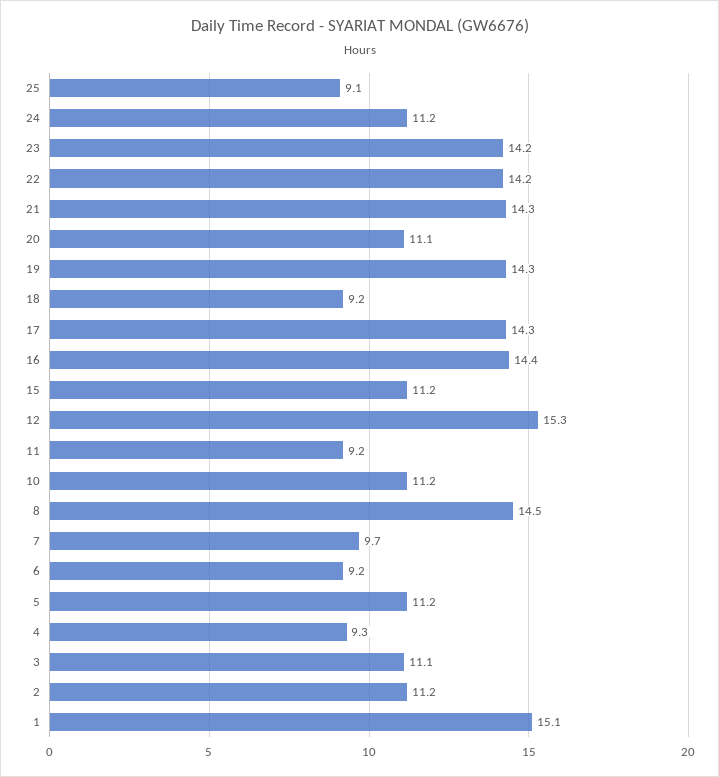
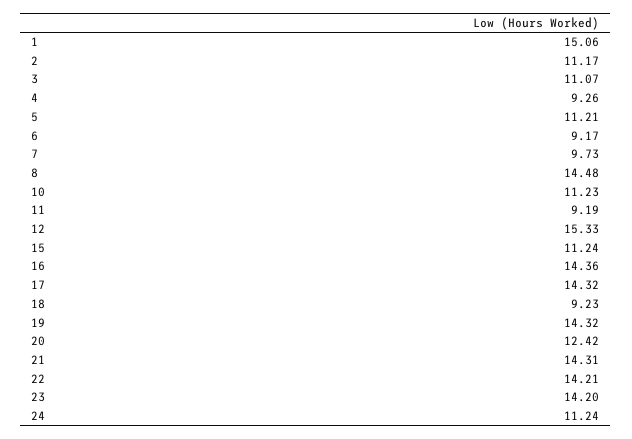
25: 9.1 -> none
20: 11.1 -> 12.42

